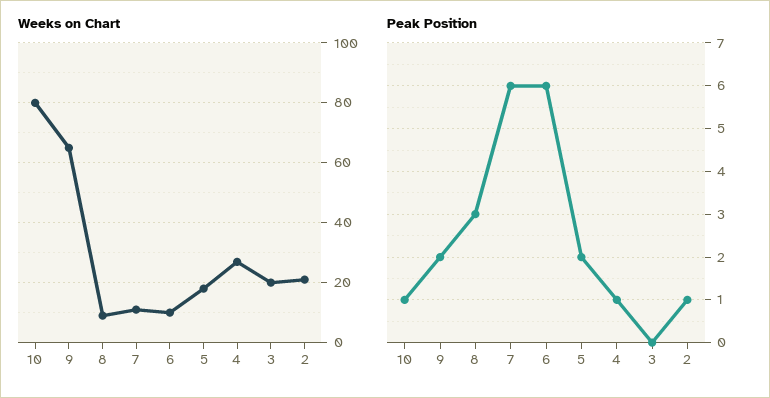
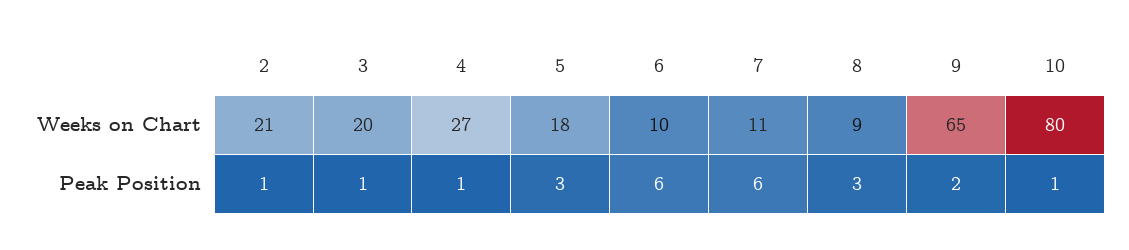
Peak Position, 5: 2 -> 3
Peak Position, 3: 0 -> 1

